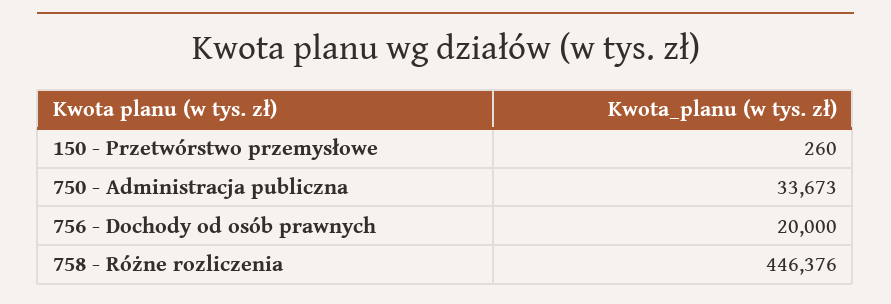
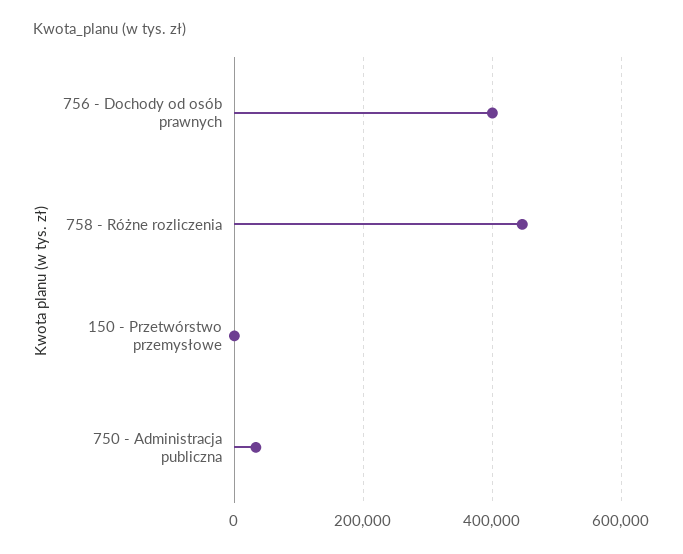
756 - Dochody od osób prawnych: 20000 -> 400000

